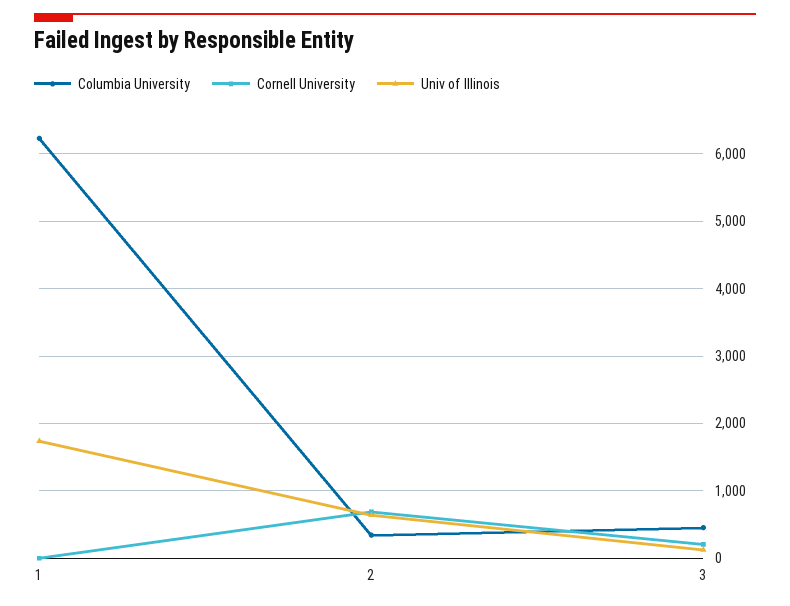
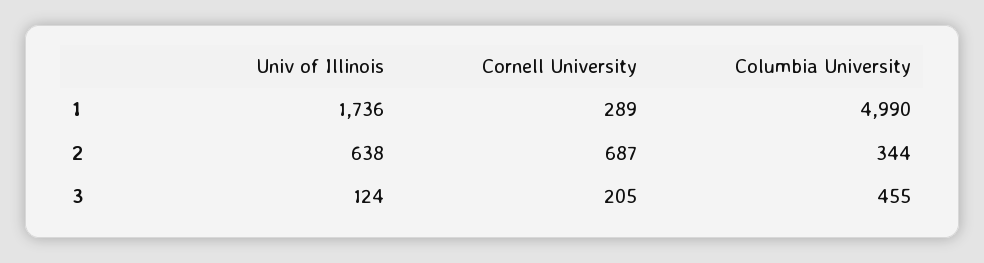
Columbia University, 1: 6200 -> 4990
Cornell University, 1: 0 -> 289

